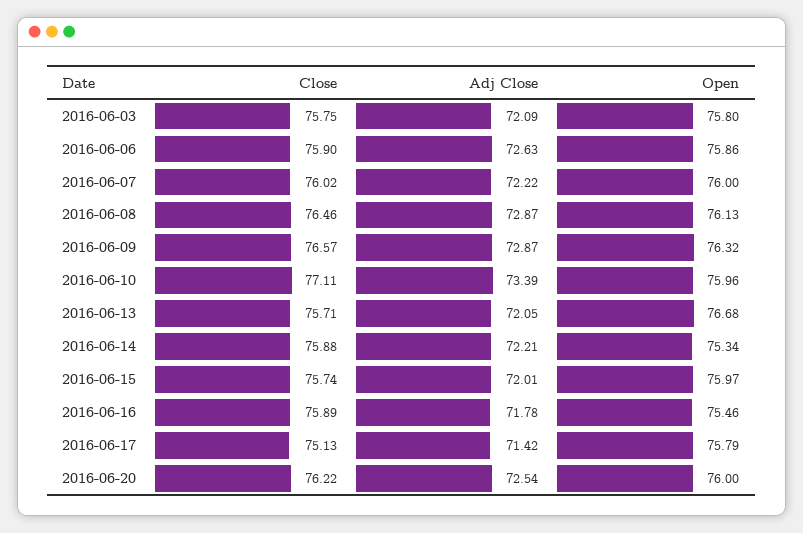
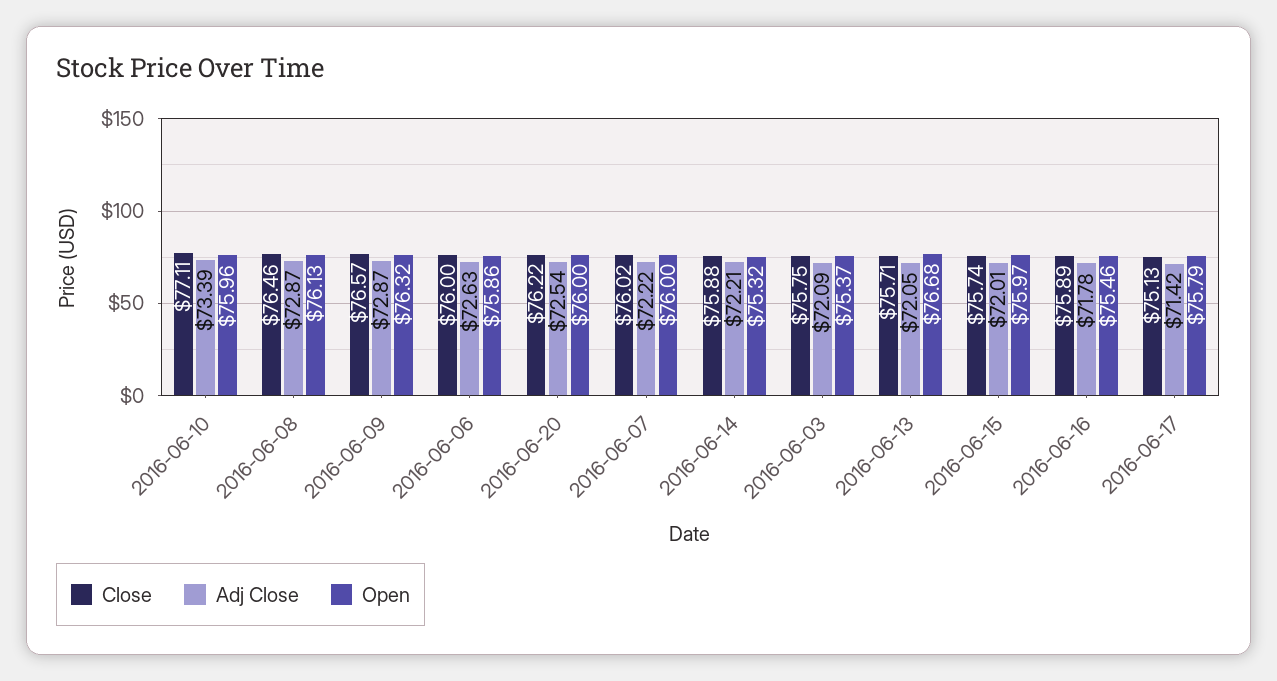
Open, 2016-06-03: 75.8 -> 75.37
Close, 2016-06-06: 75.9 -> 76
Open, 2016-06-14: 75.34 -> 75.32

